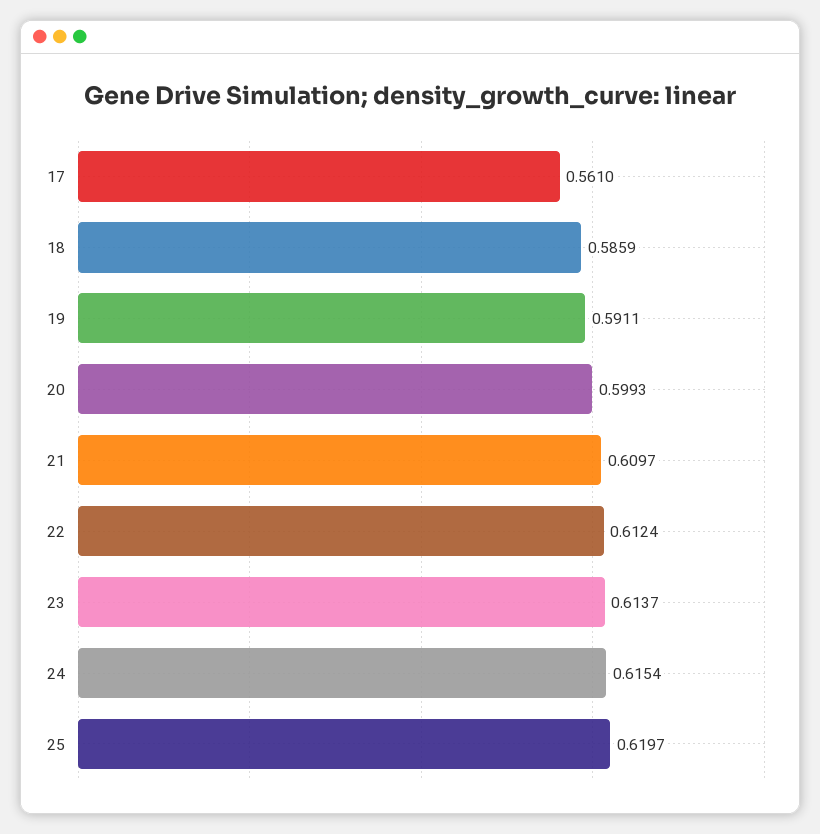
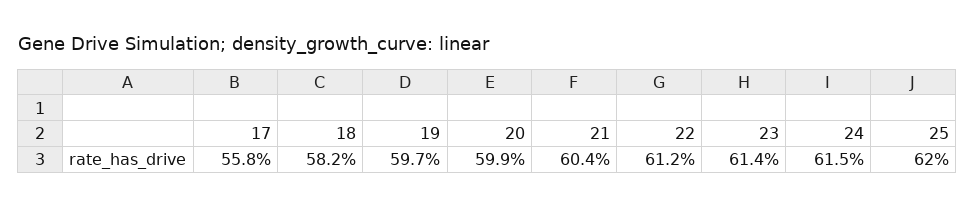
17: 0.561 -> 0.558
18: 0.5859 -> 0.582
19: 0.5911 -> 0.597
21: 0.6097 -> 0.604

